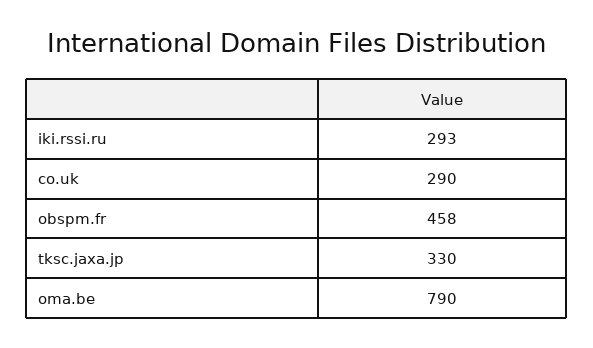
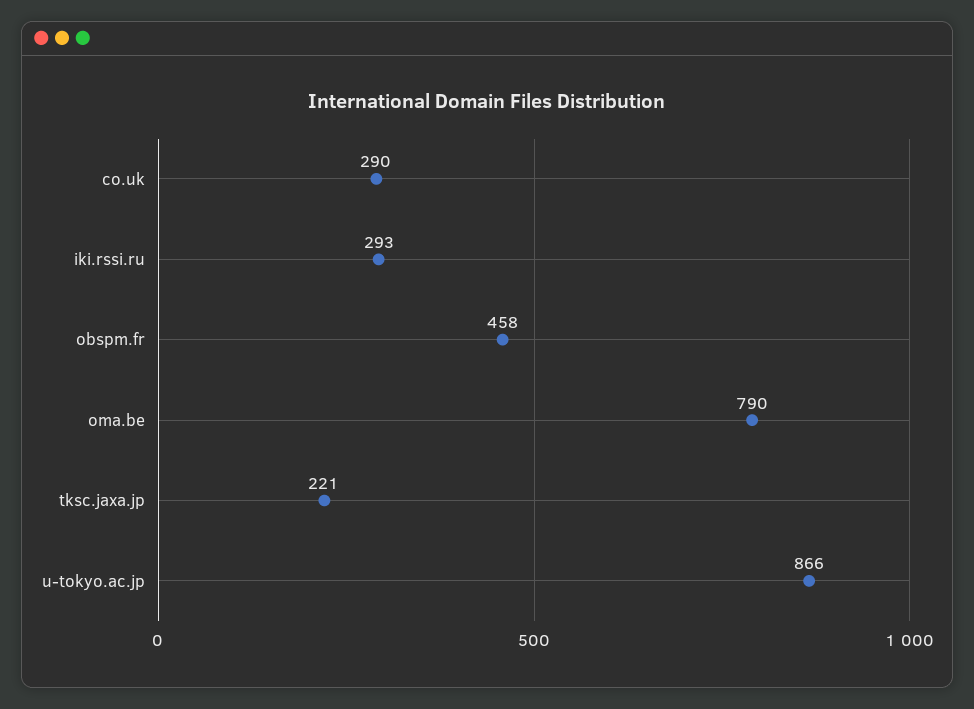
tksc.jaxa.jp: 330 -> 221
u-tokyo.ac.jp: none -> 866

